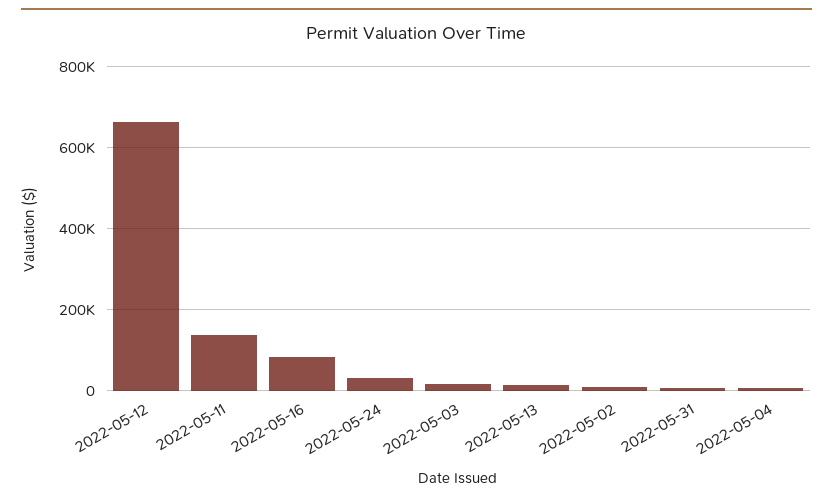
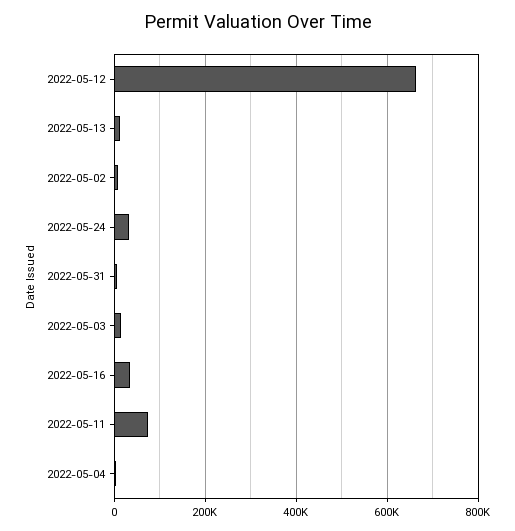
2022-05-11: 140000 -> 80000
2022-05-16: 80000 -> 40000

